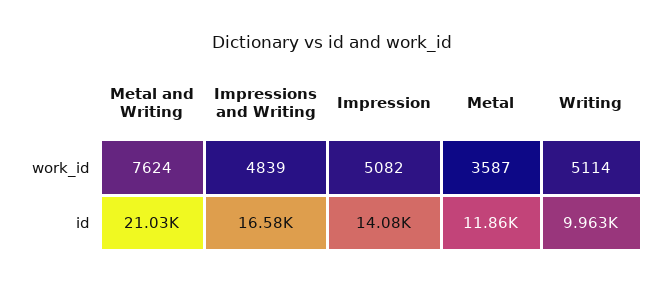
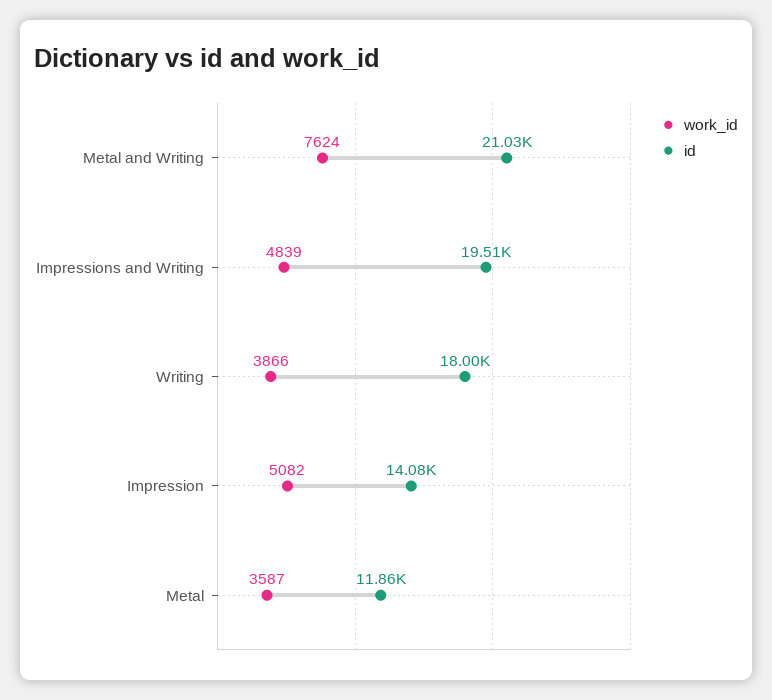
work_id, Writing: 5114 -> 3866
id, Impressions and Writing: 16580 -> 19510
id, Writing: 9963 -> 18000

